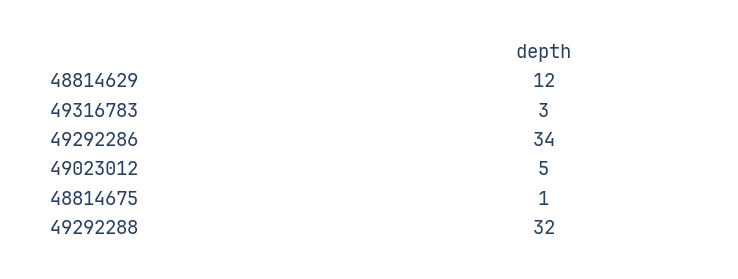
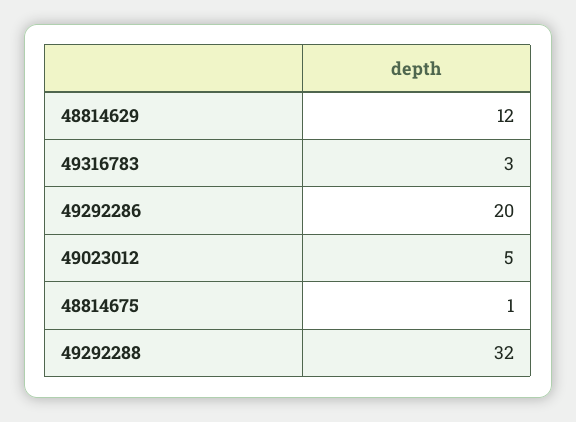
49292286: 34 -> 20

